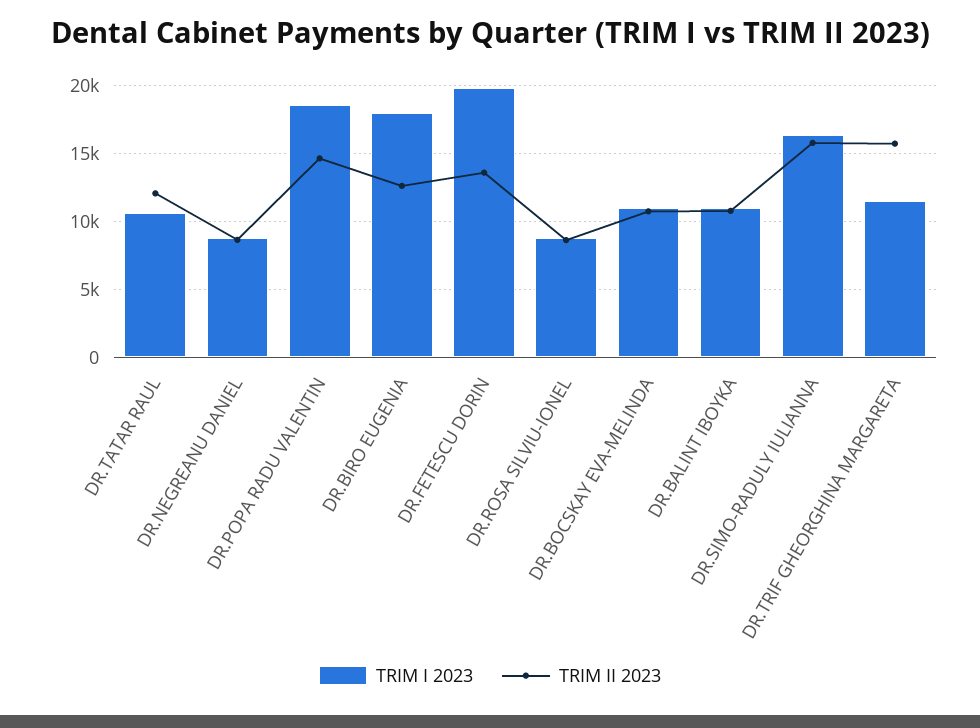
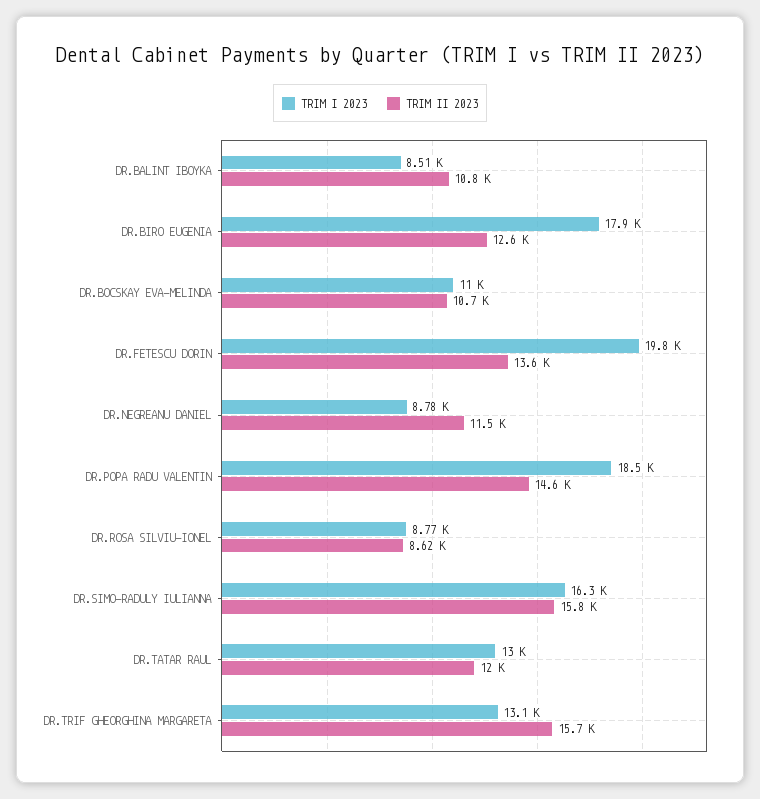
TRIM I 2023, DR.TATAR RAUL: 10500 -> 13000
TRIM II 2023, DR.NEGREANU DANIEL: 8500 -> 11500
TRIM I 2023, DR.BALINT IBOYKA: 11000 -> 8510
TRIM I 2023, DR.TRIF GHEORGHINA MARGARETA: 11500 -> 13100

